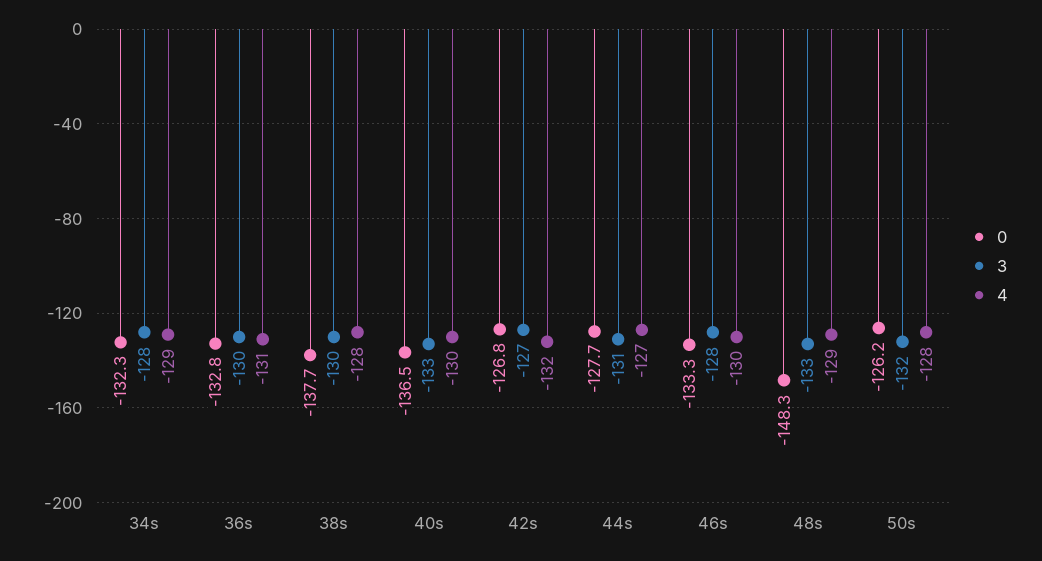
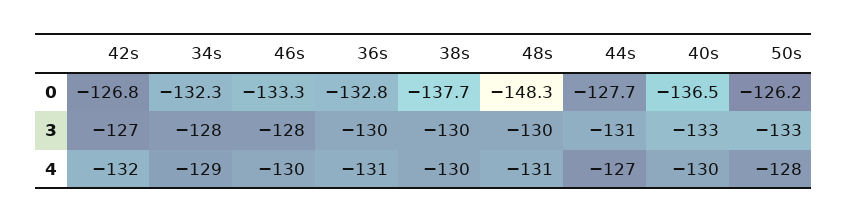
4, 38s: -128 -> -130
3, 48s: -133 -> -130
4, 48s: -129 -> -131
3, 50s: -132 -> -133

